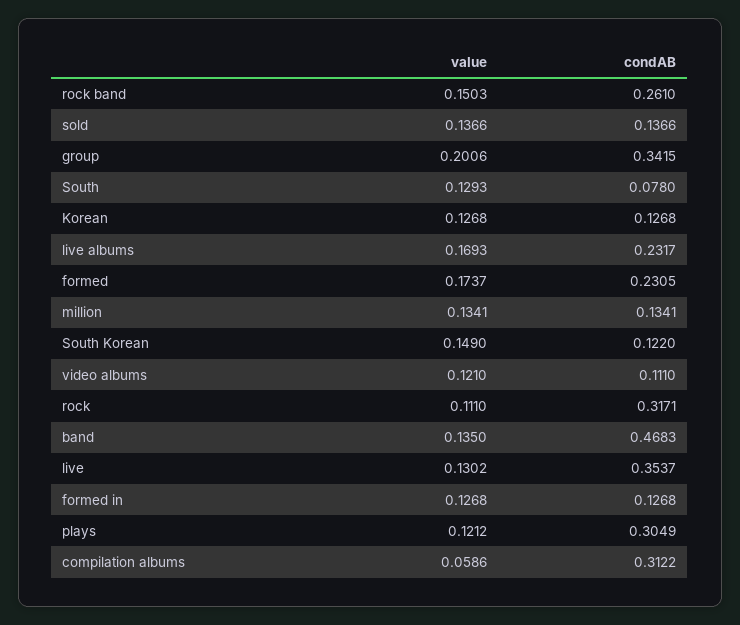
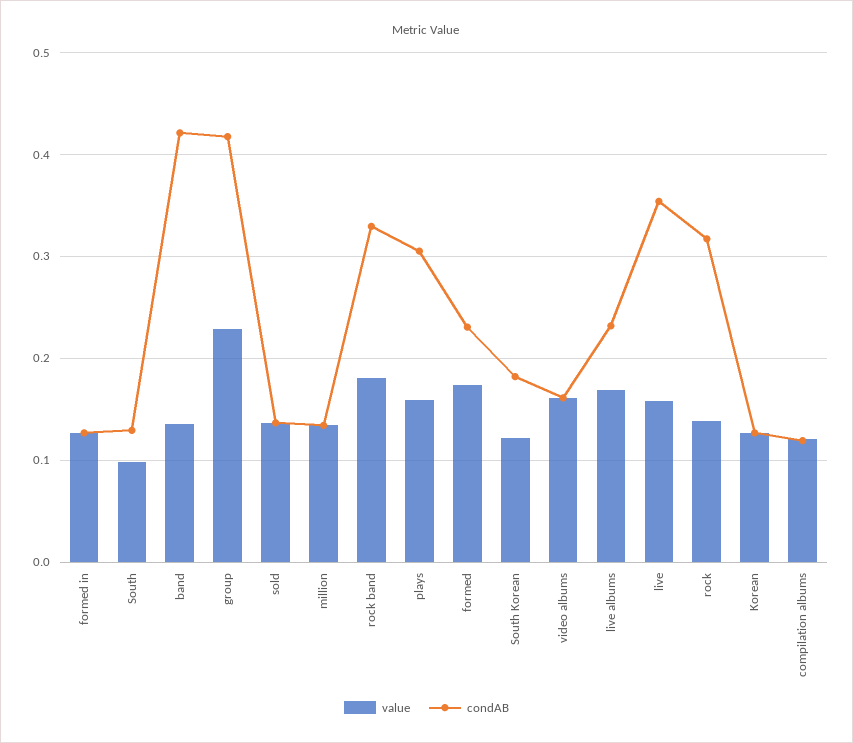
value, rock band: 0.1503 -> 0.18
condAB, rock band: 0.261 -> 0.33
value, group: 0.2006 -> 0.23
condAB, group: 0.3415 -> 0.42
value, South: 0.1293 -> 0.1
condAB, South: 0.078 -> 0.13
value, South Korean: 0.149 -> 0.12
condAB, South Korean: 0.122 -> 0.18
value, video albums: 0.121 -> 0.16
condAB, video albums: 0.111 -> 0.16
value, rock: 0.111 -> 0.14
condAB, band: 0.4683 -> 0.42
value, live: 0.1302 -> 0.16
value, plays: 0.1212 -> 0.16
value, compilation albums: 0.0586 -> 0.12
condAB, compilation albums: 0.3122 -> 0.12

